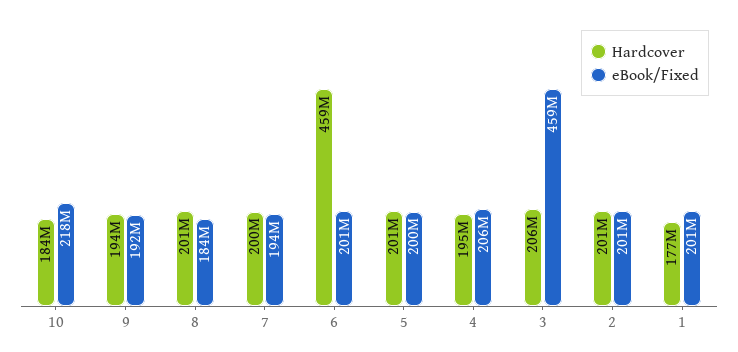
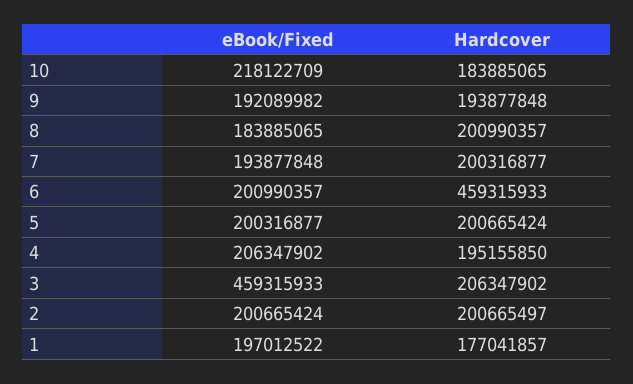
eBook/Fixed, 1: 201000000 -> 197012522

